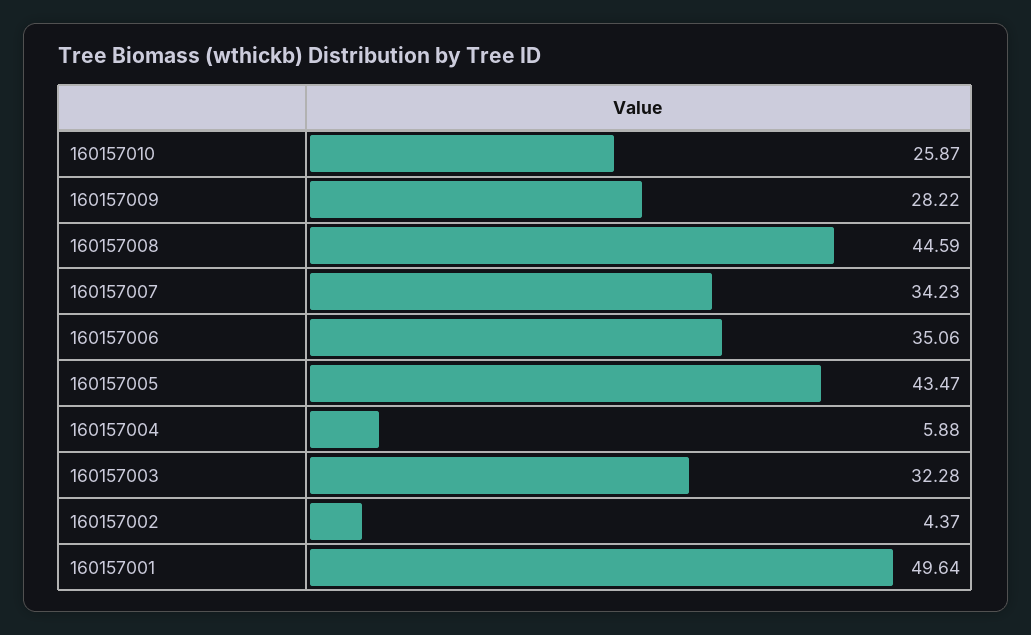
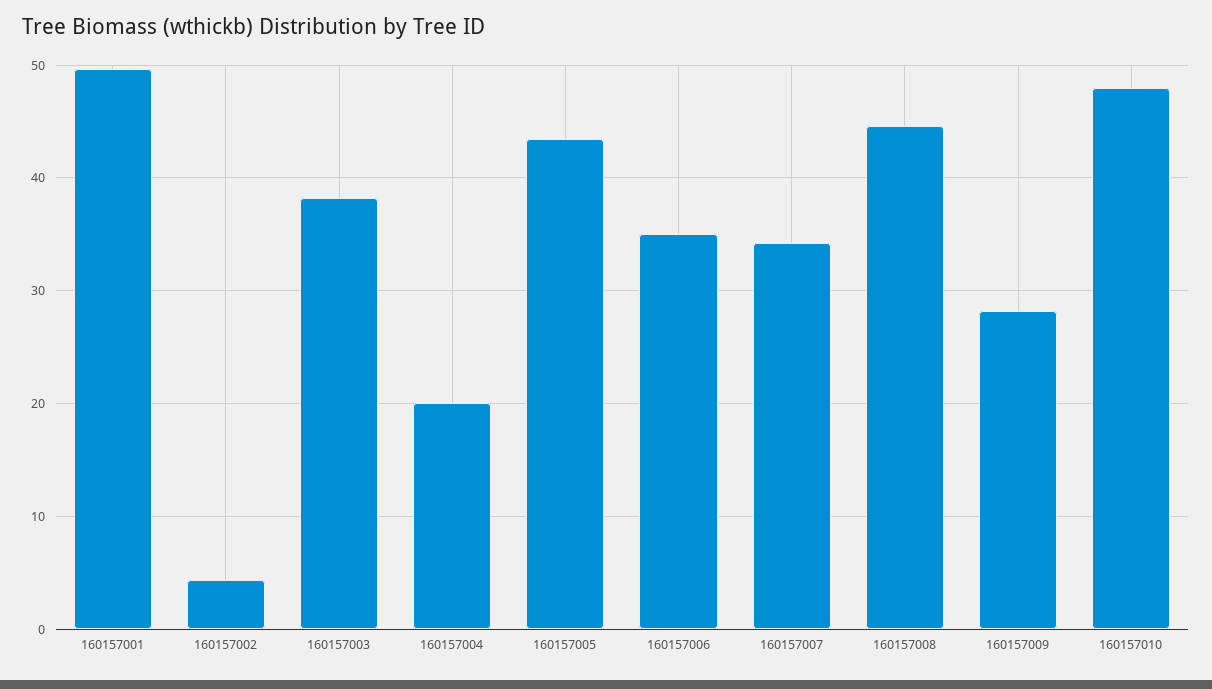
160157010: 25.87 -> 48
160157004: 5.88 -> 20
160157003: 32.28 -> 38

